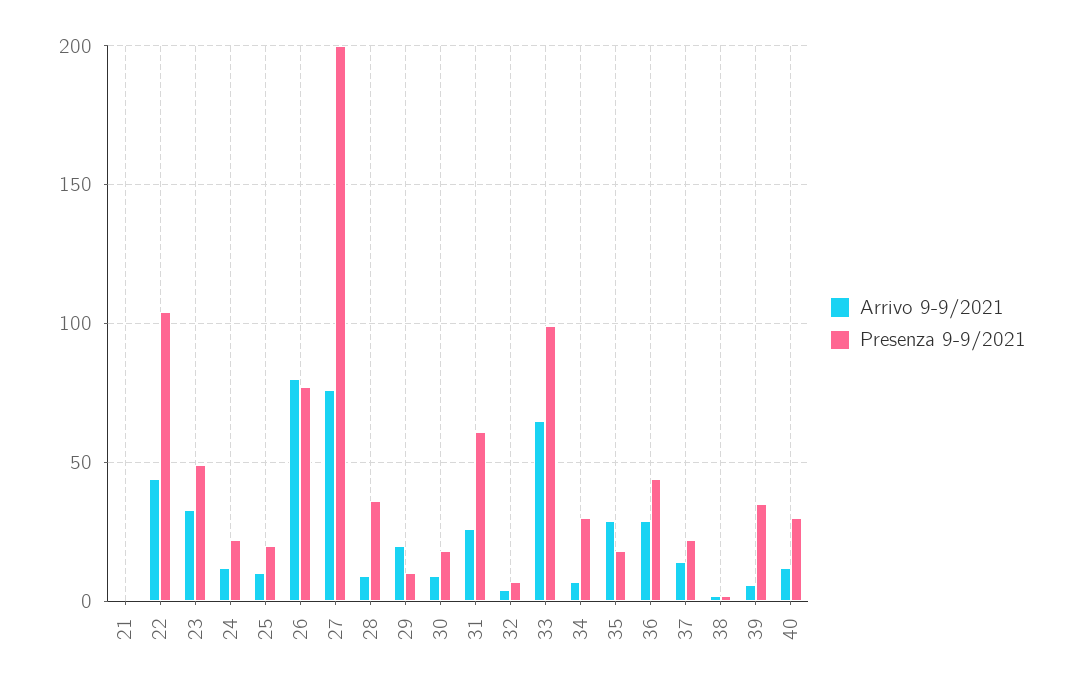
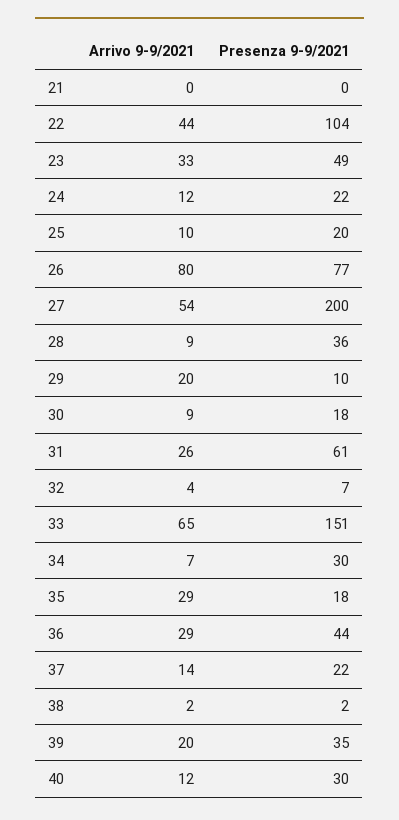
Arrivo 9-9/2021, 27: 75 -> 54
Presenza 9-9/2021, 33: 100 -> 151
Arrivo 9-9/2021, 39: 5 -> 20

